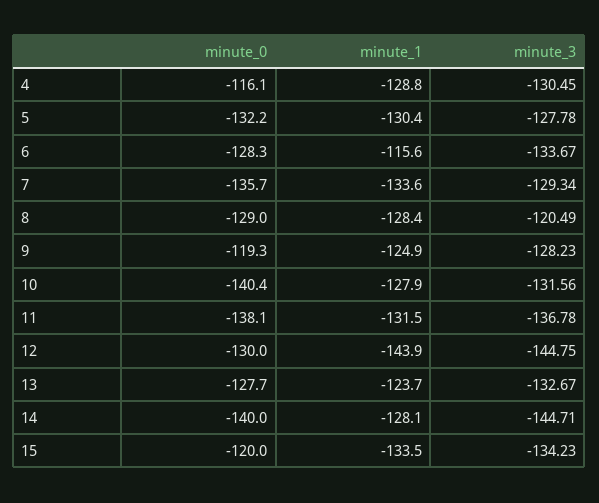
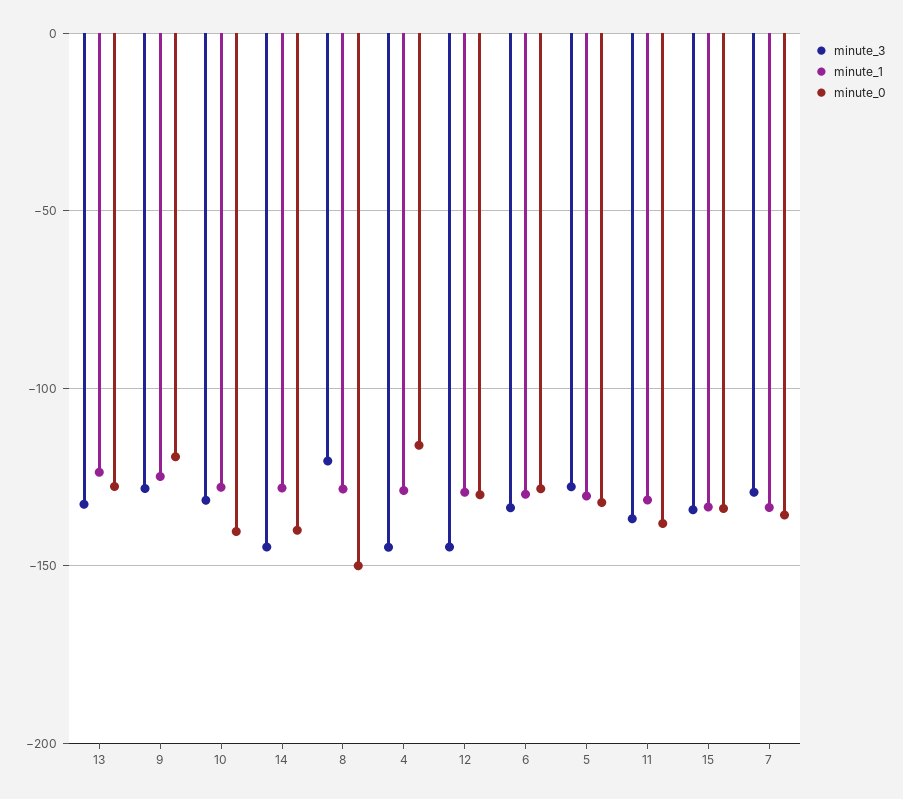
minute_3, 4: -130.45 -> -145
minute_1, 6: -115.6 -> -130
minute_0, 8: -129 -> -150
minute_1, 12: -143.9 -> -130
minute_0, 15: -120 -> -135

